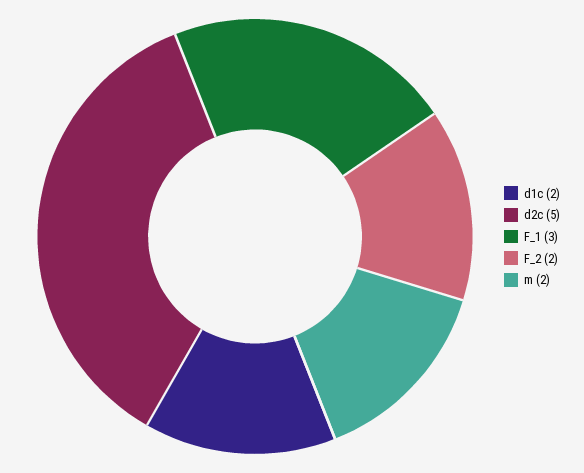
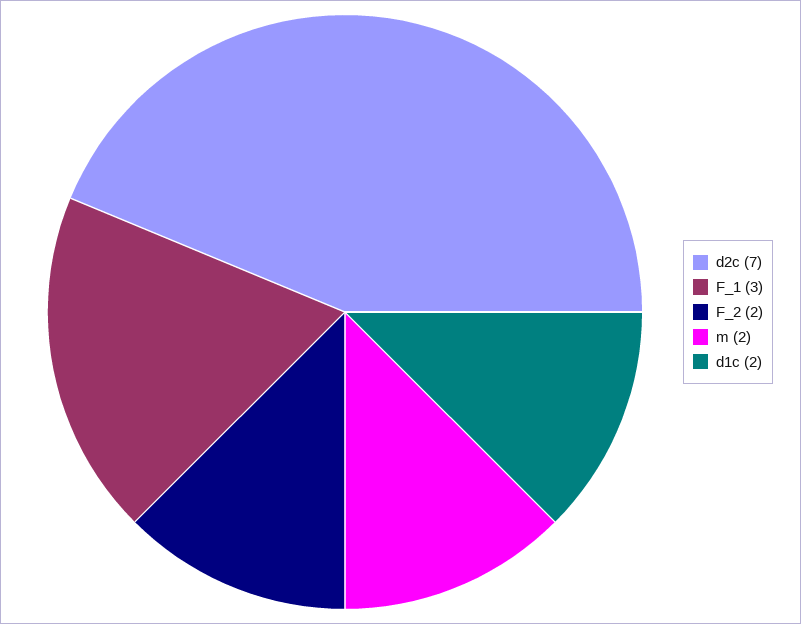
d2c: 5 -> 7

